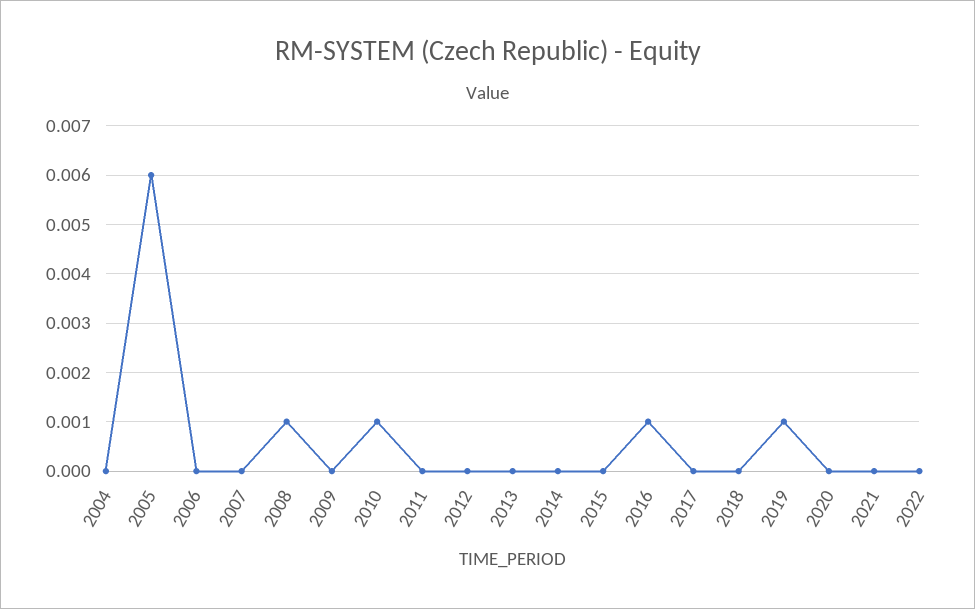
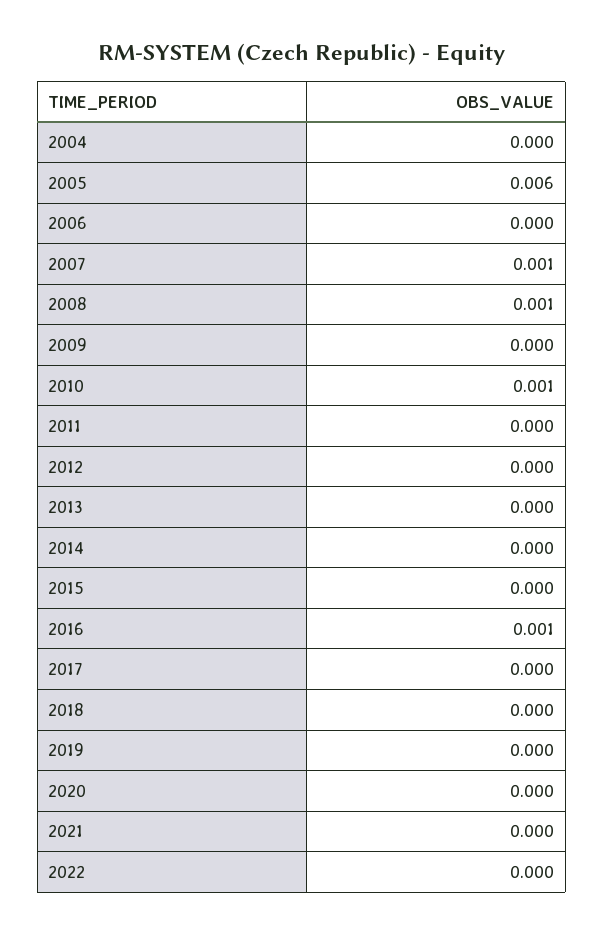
2007: 0 -> 0.001
2019: 0.001 -> 0

